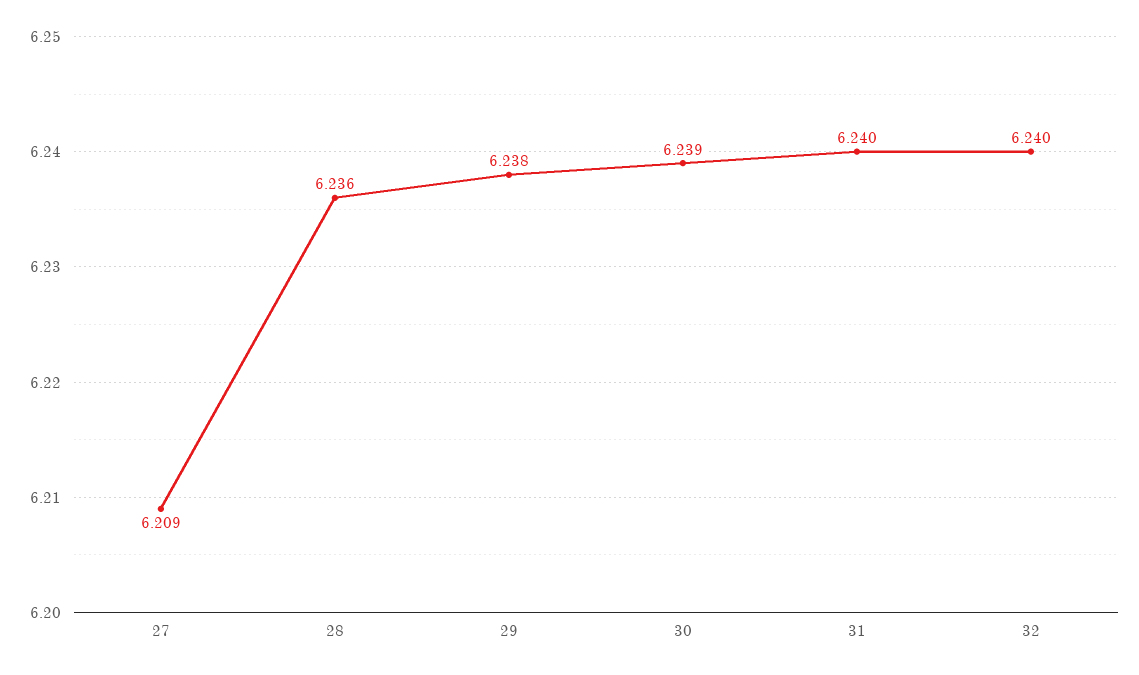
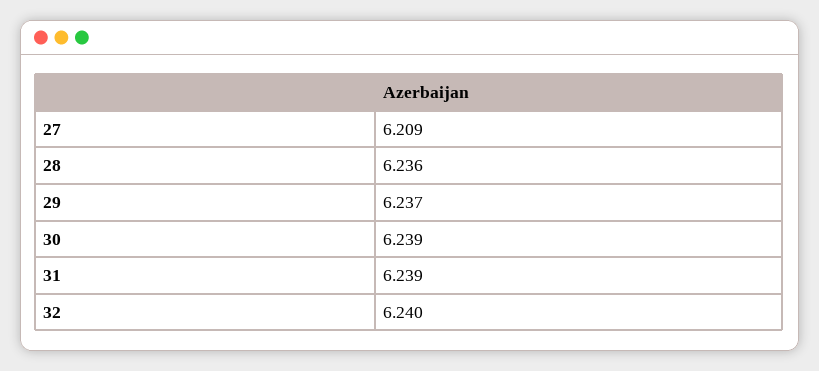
29: 6.238 -> 6.237
31: 6.24 -> 6.239

